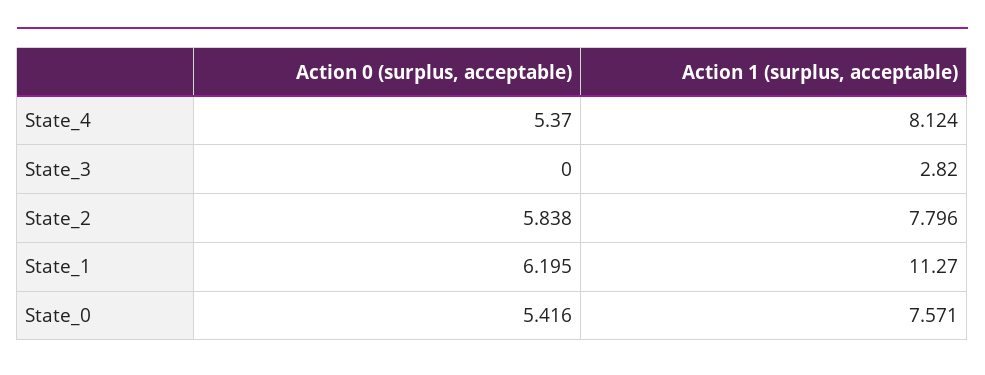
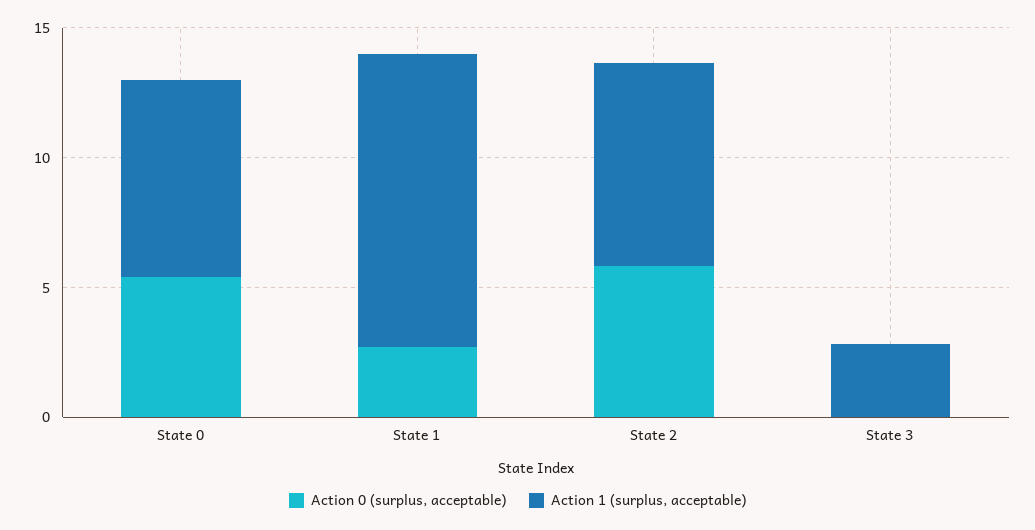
Action 0 (surplus, acceptable), State_4: 5.37 -> none
Action 1 (surplus, acceptable), State_4: 8.124 -> none
Action 0 (surplus, acceptable), State_1: 6.195 -> 3

